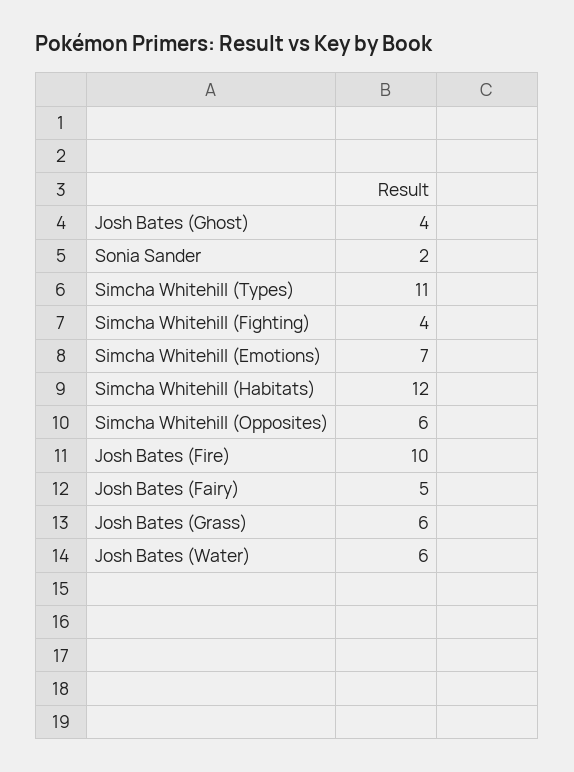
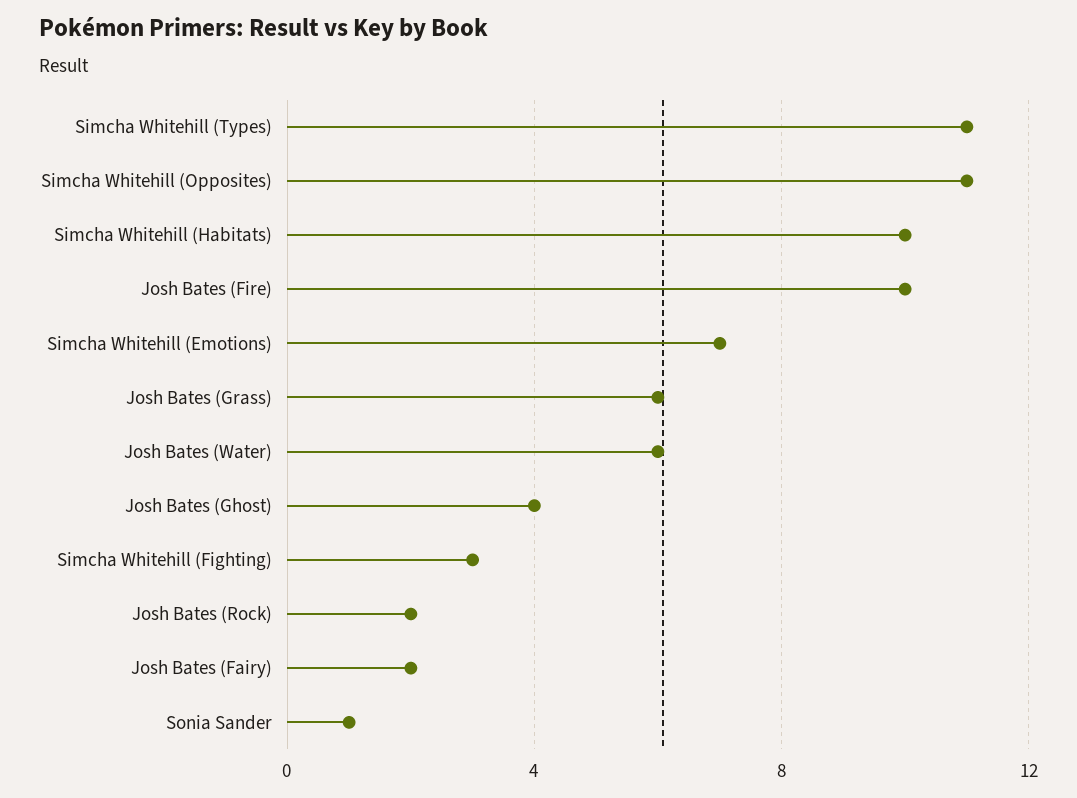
Sonia Sander: 2 -> 1
Simcha Whitehill (Fighting): 4 -> 3
Simcha Whitehill (Habitats): 12 -> 10
Simcha Whitehill (Opposites): 6 -> 11
Josh Bates (Fairy): 5 -> 2
Josh Bates (Rock): none -> 2

